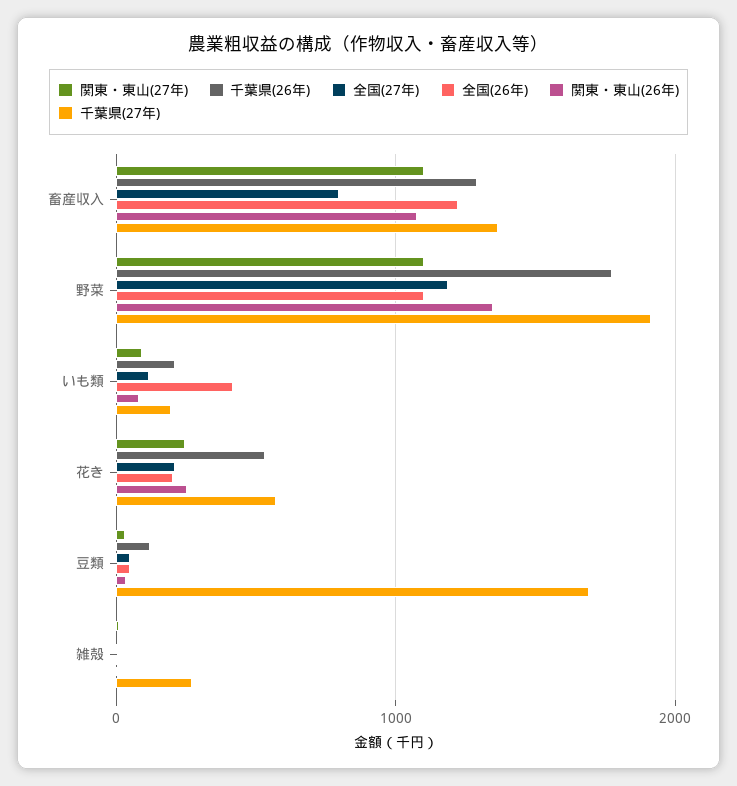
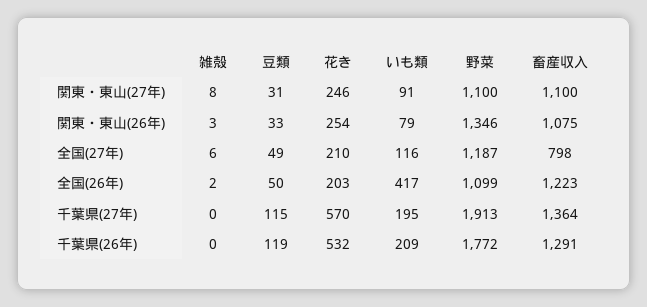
千葉県(27年), 豆類: 1700 -> 115
千葉県(27年), 雑殻: 300 -> 0

